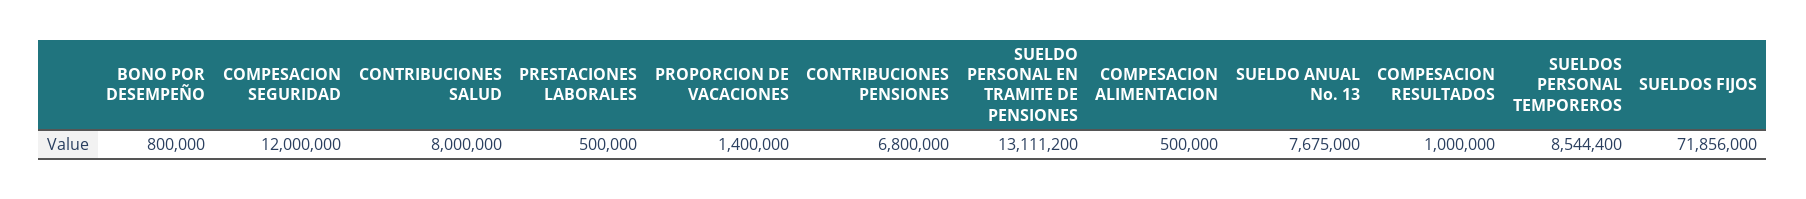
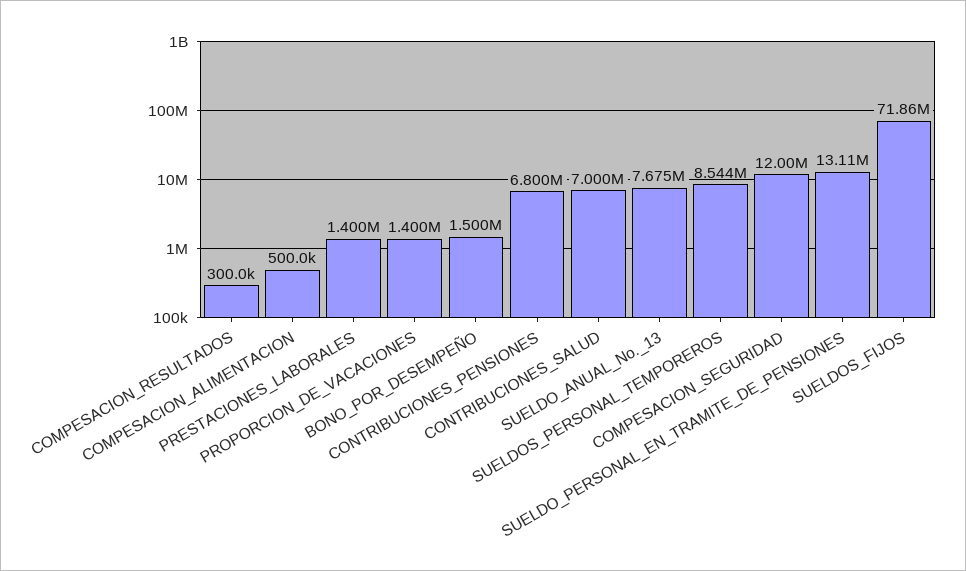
BONO POR DESEMPEÑO: 800000 -> 1500000
CONTRIBUCIONES SALUD: 8000000 -> 7000000
PRESTACIONES LABORALES: 500000 -> 1400000
COMPESACION RESULTADOS: 1000000 -> 300000

